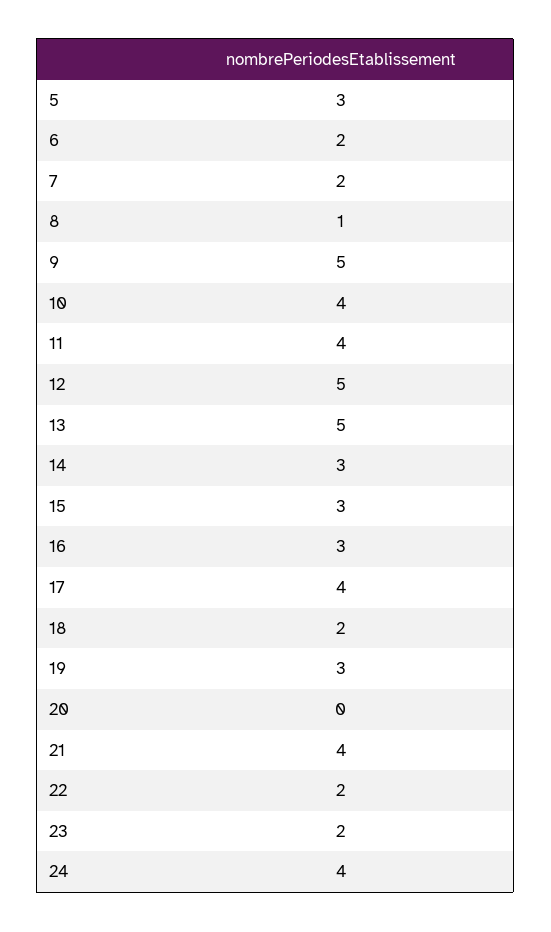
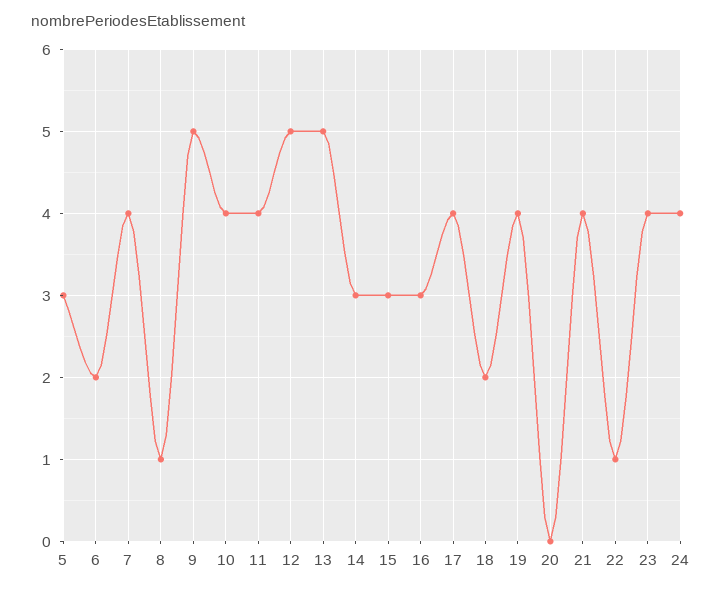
7: 2 -> 4
19: 3 -> 4
22: 2 -> 1
23: 2 -> 4

